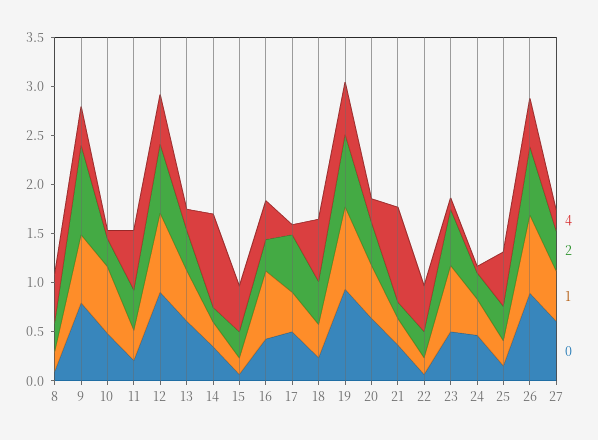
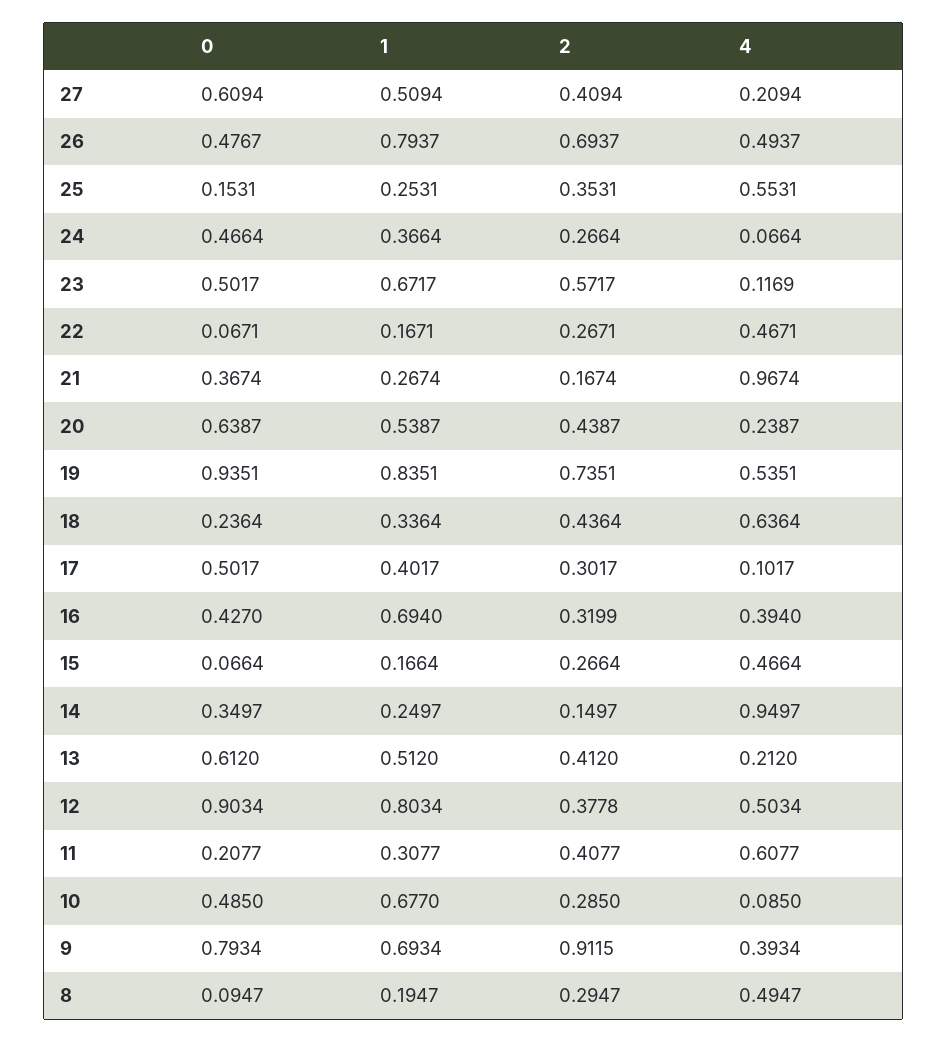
2, 12: 0.7 -> 0.3778
2, 17: 0.6 -> 0.3017
0, 26: 0.9 -> 0.4767

